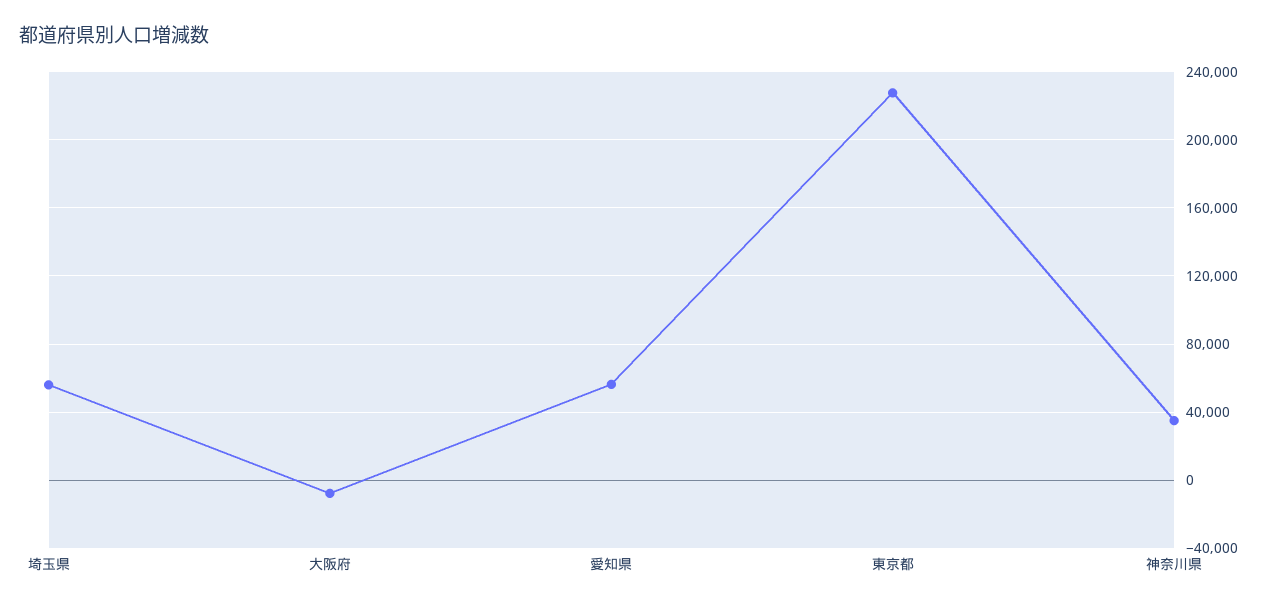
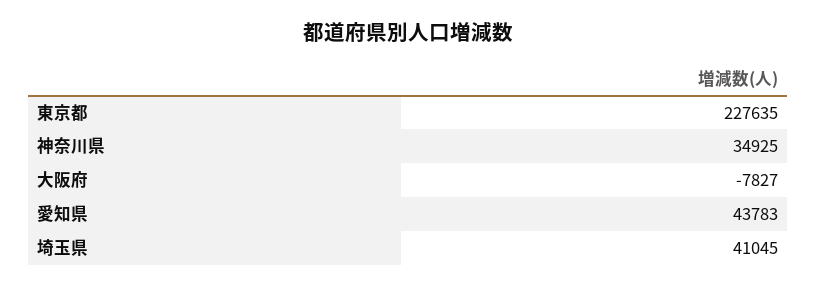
埼玉県: 55000 -> 41045
愛知県: 55000 -> 43783

